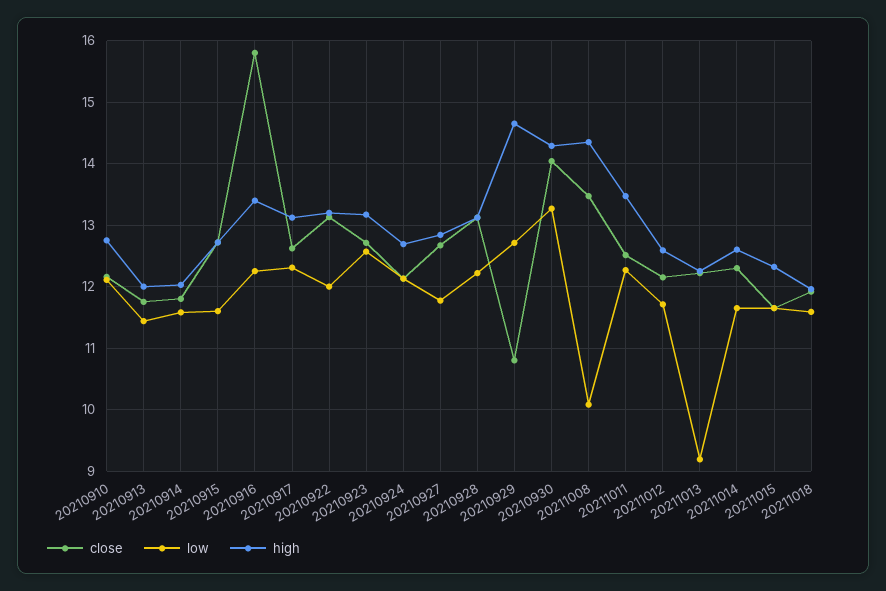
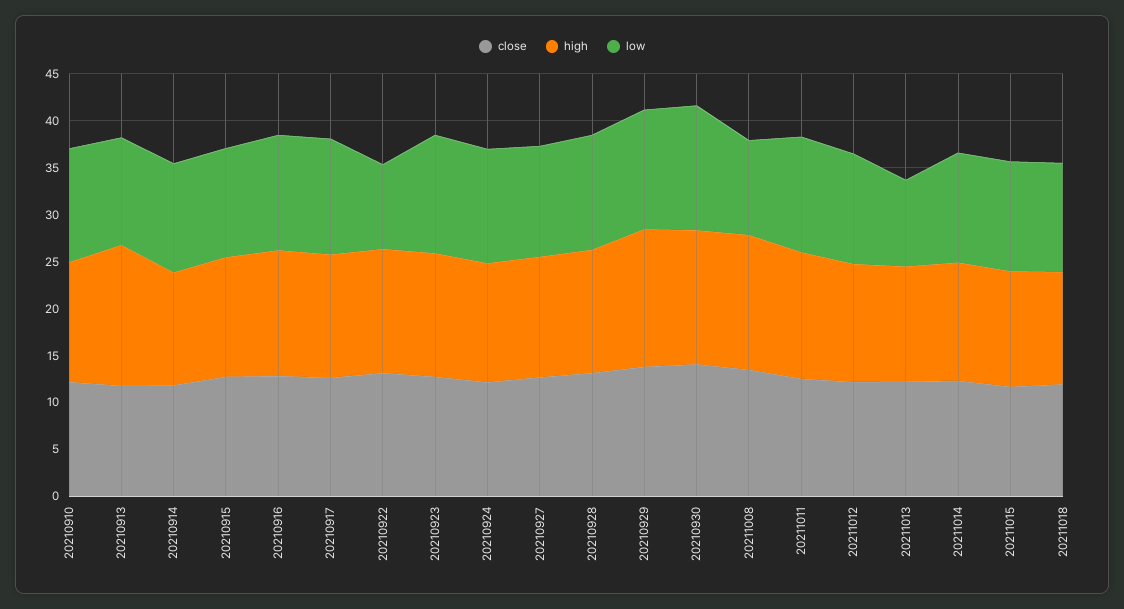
high, 20210913: 12 -> 15
close, 20210916: 15.8 -> 13
low, 20210922: 12 -> 9
close, 20210929: 10.8 -> 14

